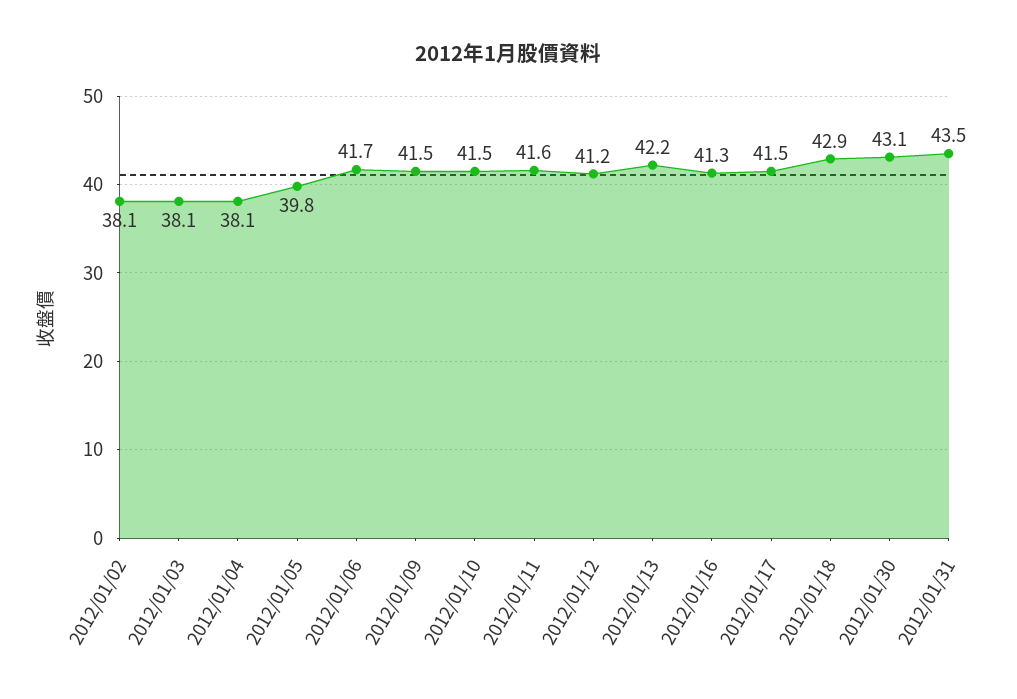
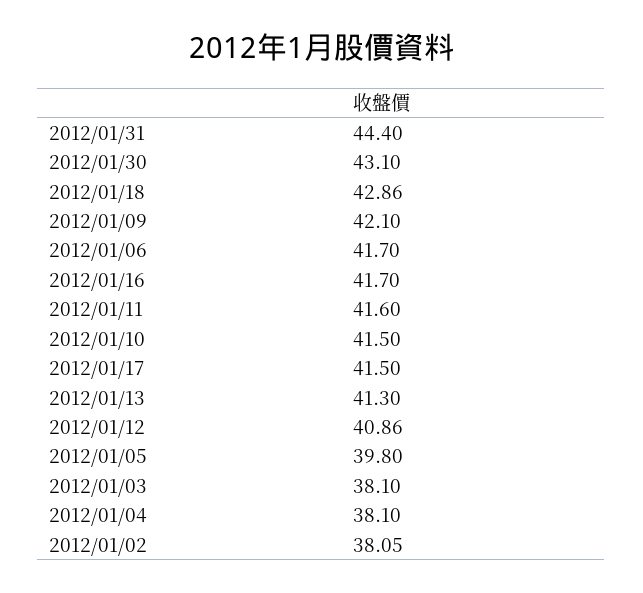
2012/01/09: 41.5 -> 42.1
2012/01/12: 41.2 -> 40.86
2012/01/13: 42.2 -> 41.3
2012/01/16: 41.3 -> 41.7
2012/01/31: 43.5 -> 44.4

